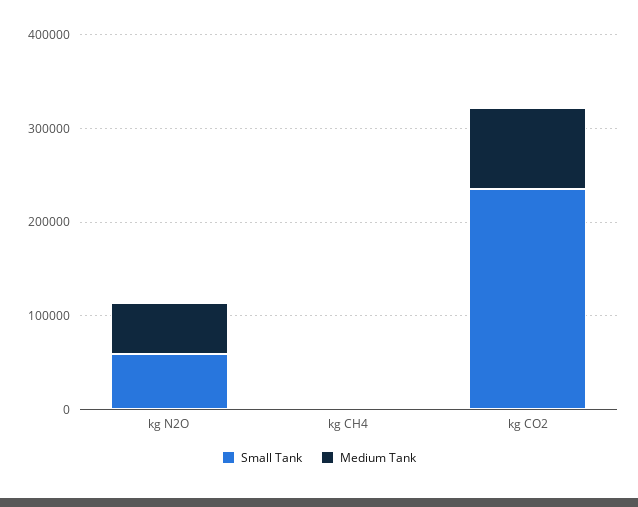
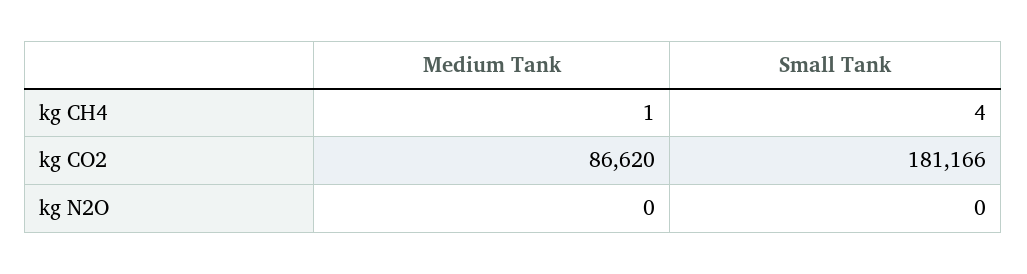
Small Tank, kg N2O: 60000 -> 0
Medium Tank, kg N2O: 60000 -> 0
Small Tank, kg CO2: 240000 -> 181166

